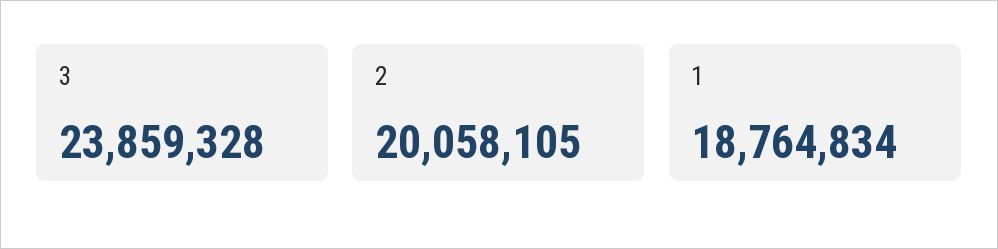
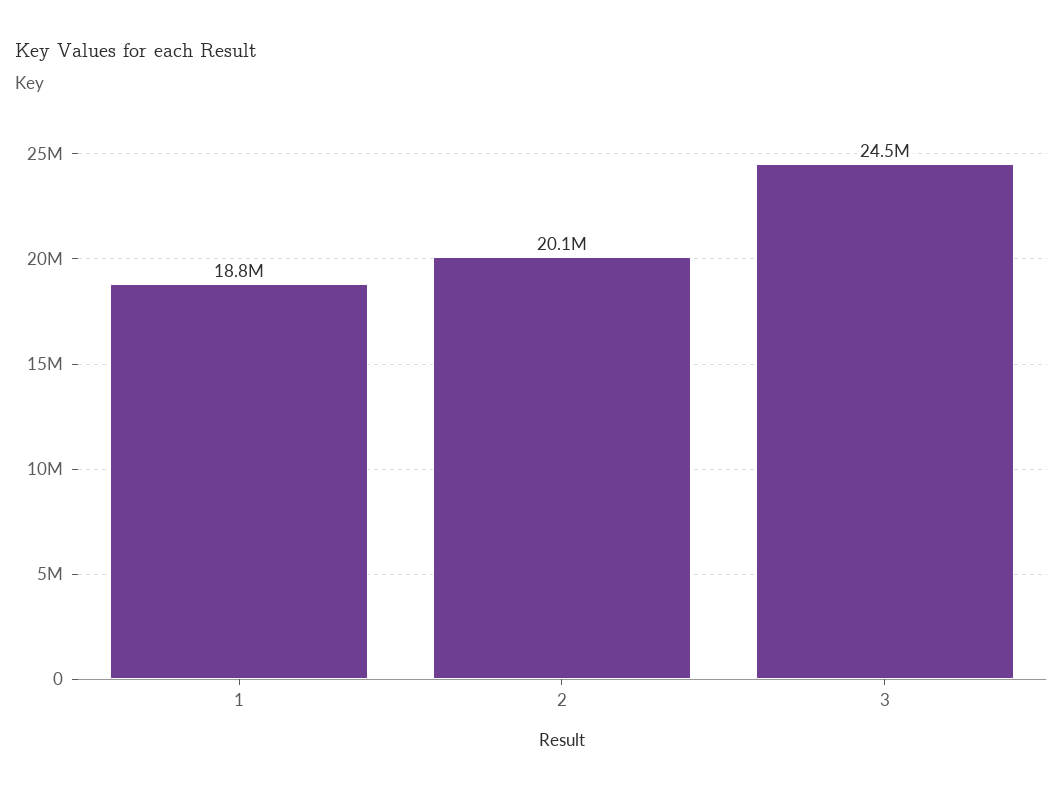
3: 23859328 -> 24500000

